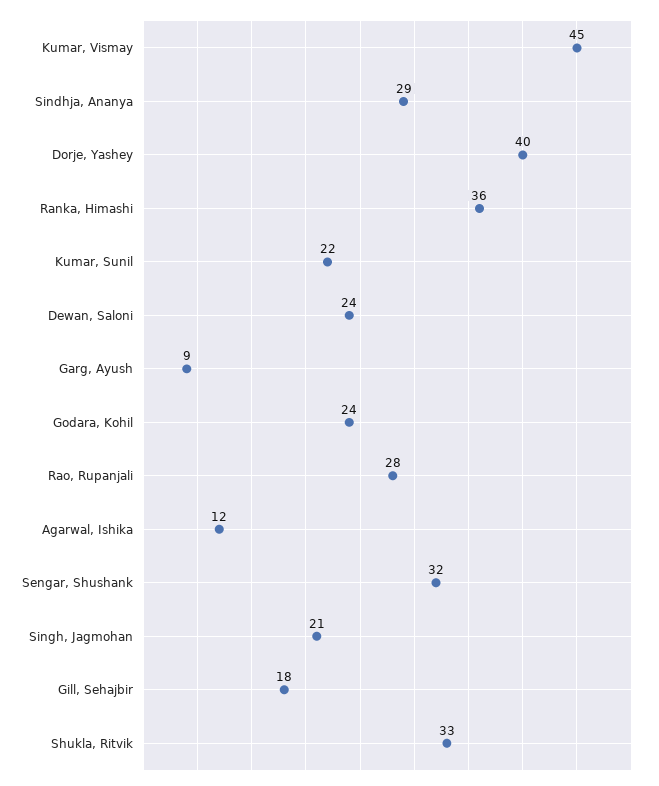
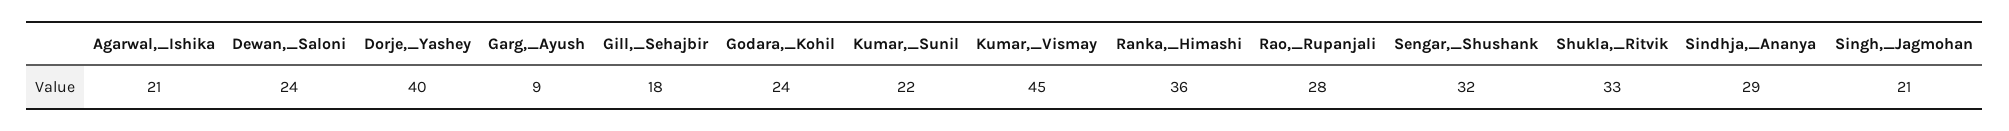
Agarwal, Ishika: 12 -> 21

